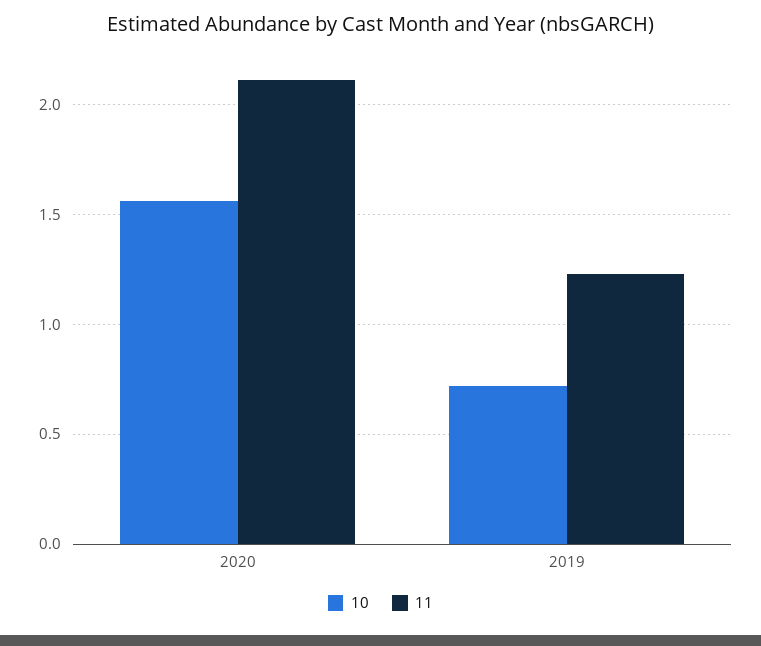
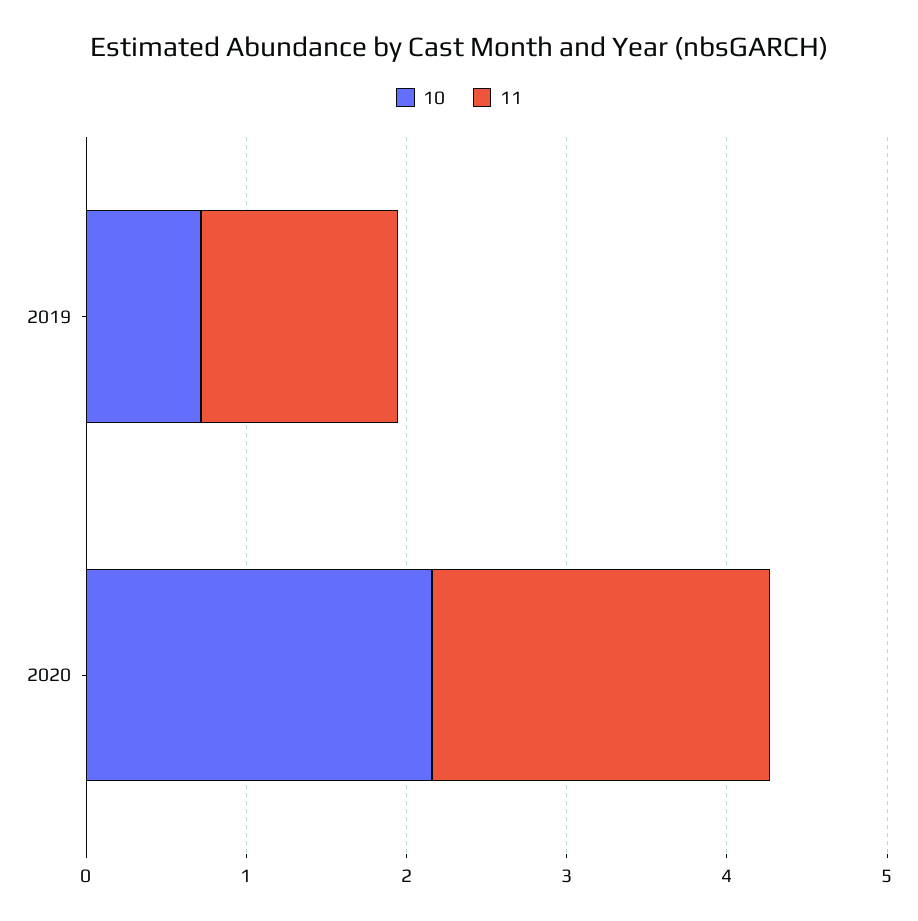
10, 2020: 1.55 -> 2.2

